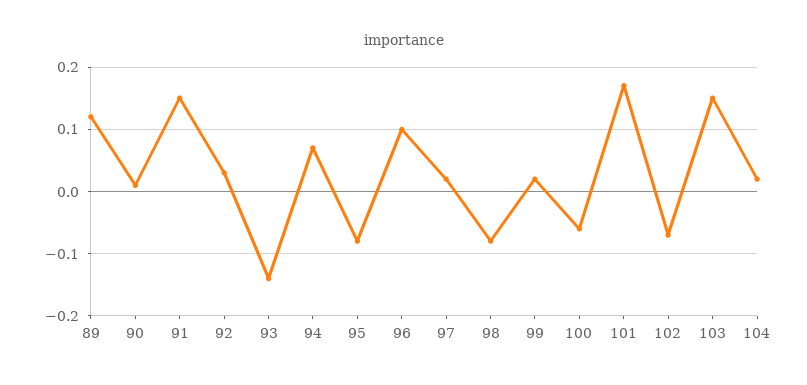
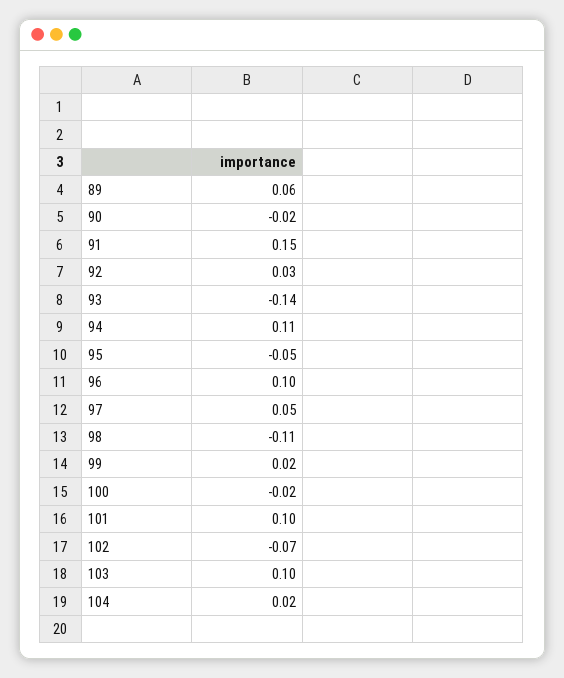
89: 0.12 -> 0.06
90: 0.01 -> -0.02
94: 0.07 -> 0.11
95: -0.08 -> -0.05
97: 0.02 -> 0.05
98: -0.08 -> -0.11
100: -0.06 -> -0.02
101: 0.17 -> 0.1
103: 0.15 -> 0.1

